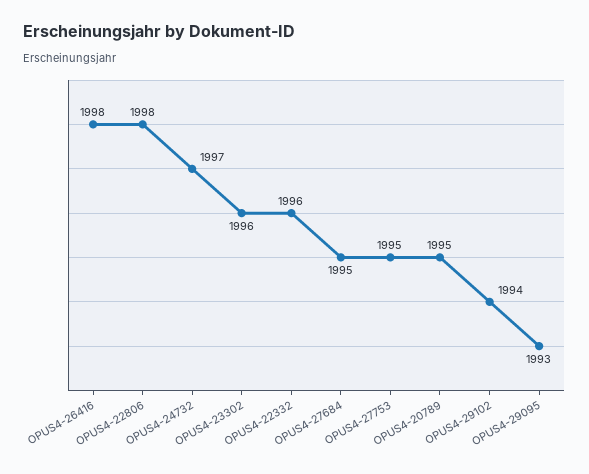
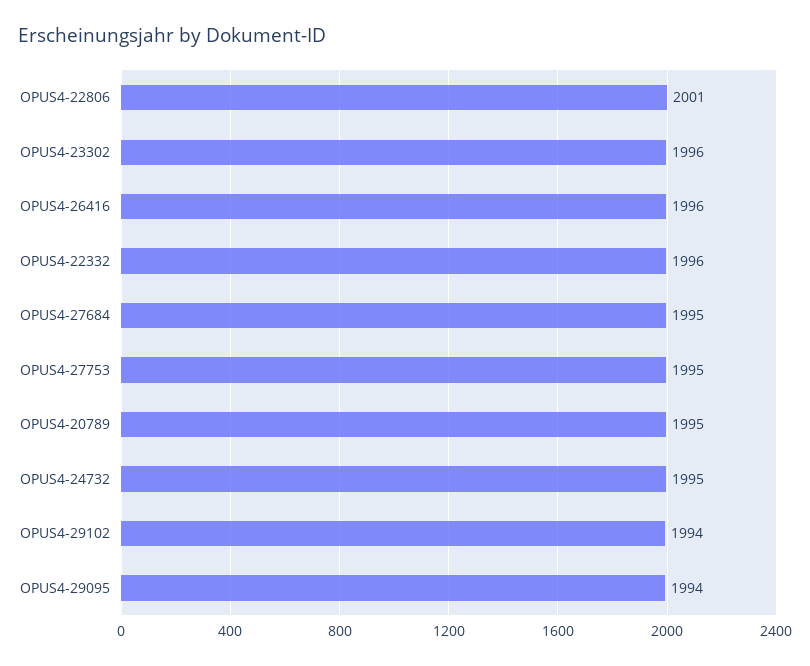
OPUS4-26416: 1998 -> 1996
OPUS4-22806: 1998 -> 2001
OPUS4-24732: 1997 -> 1995
OPUS4-29095: 1993 -> 1994

